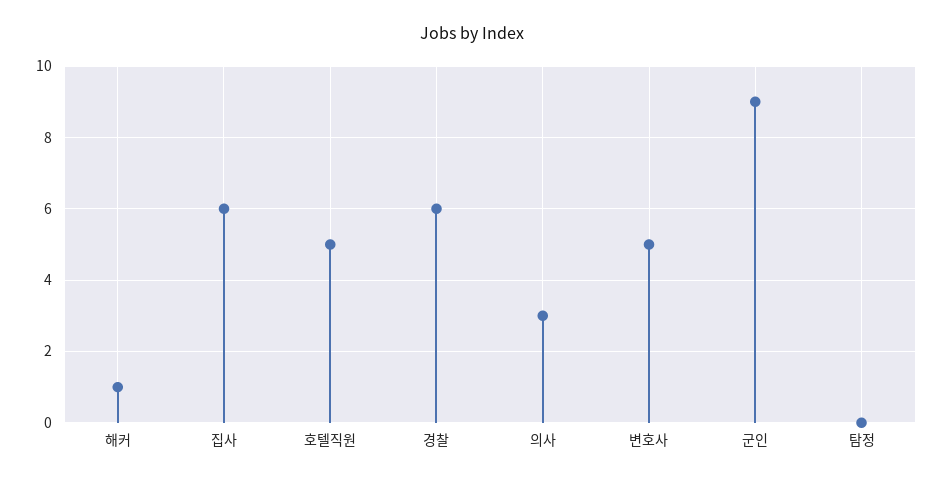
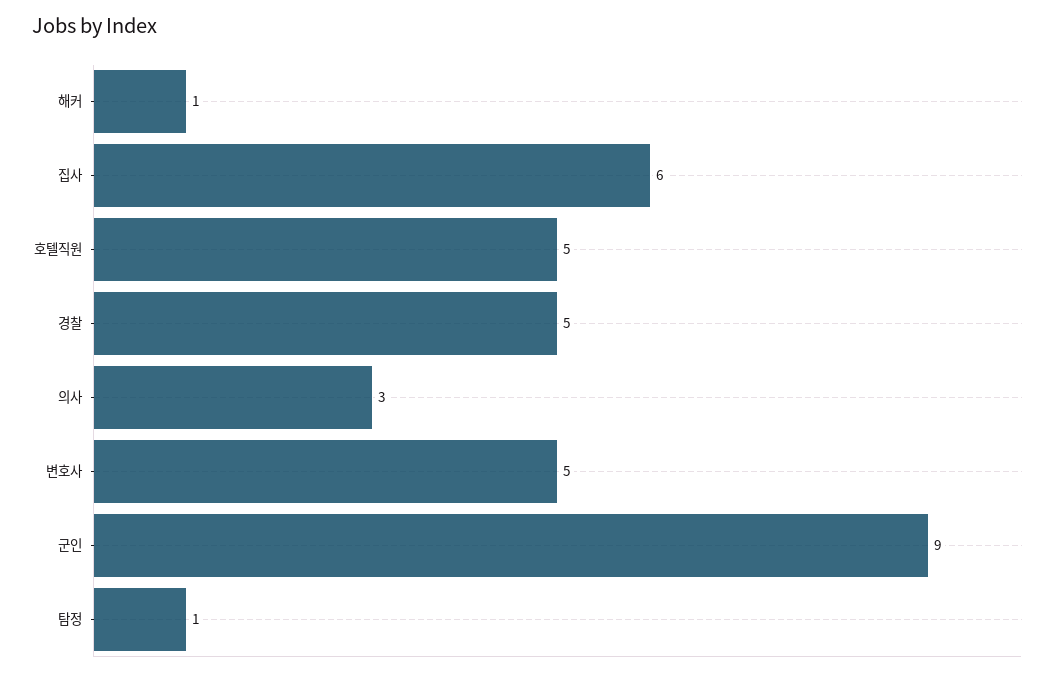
경찰: 6 -> 5
탐정: 0 -> 1

